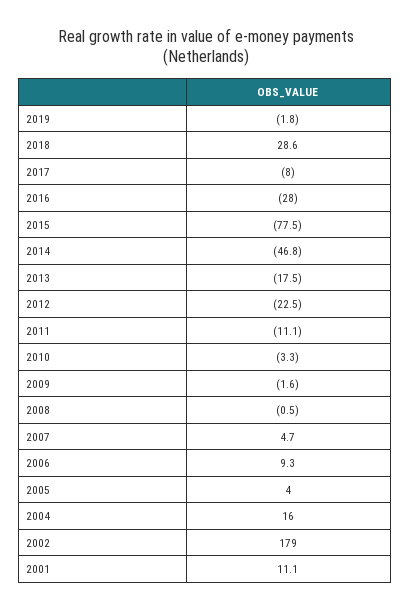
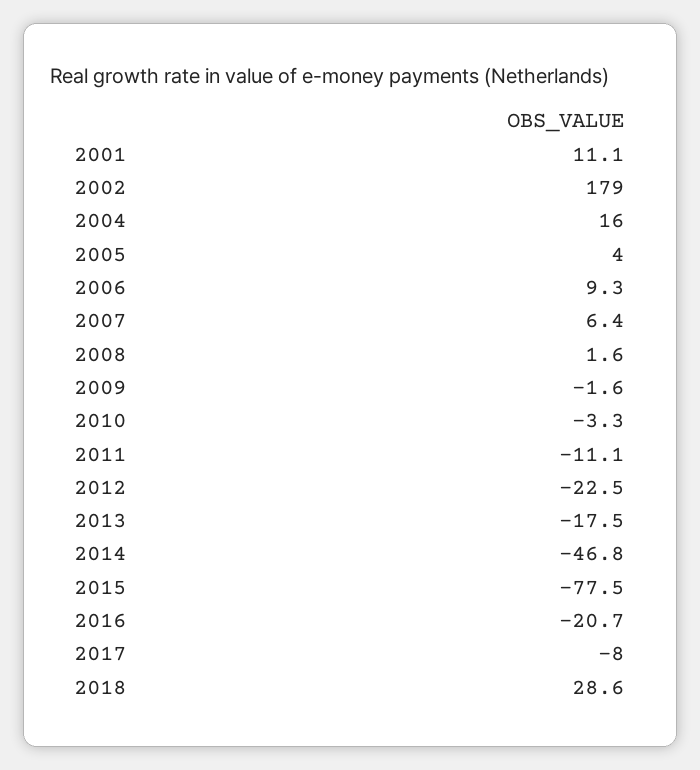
2019: -1.8 -> none
2016: -28 -> -20.7
2008: -0.5 -> 1.6
2007: 4.7 -> 6.4

